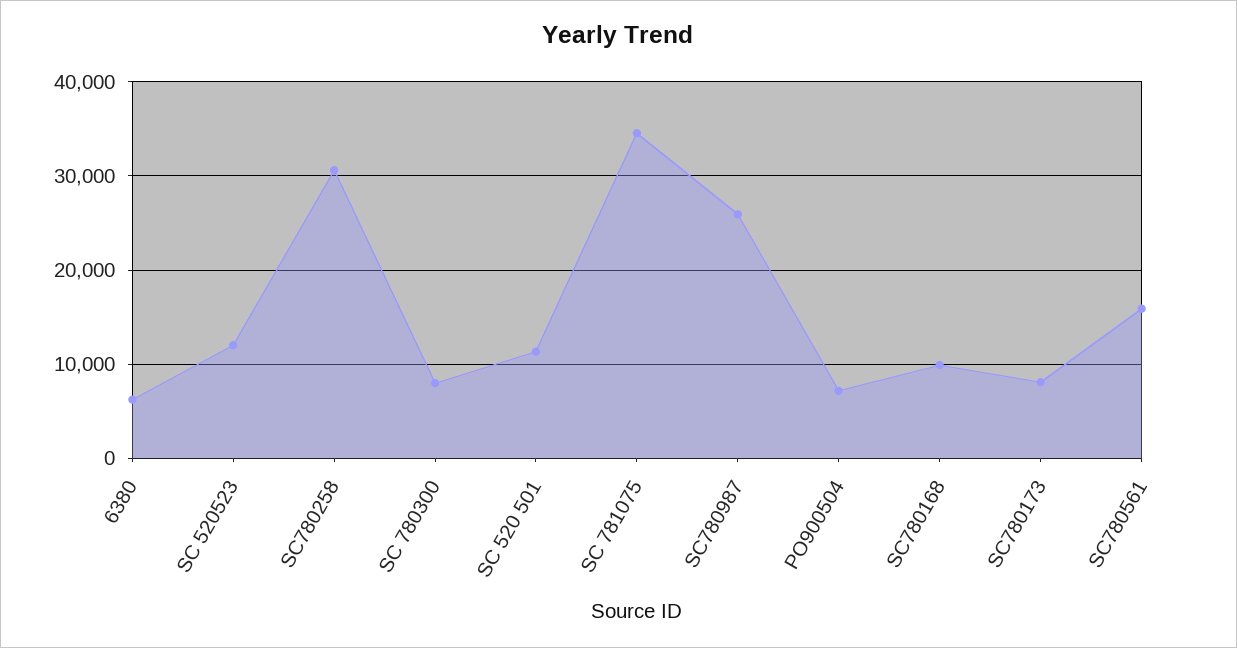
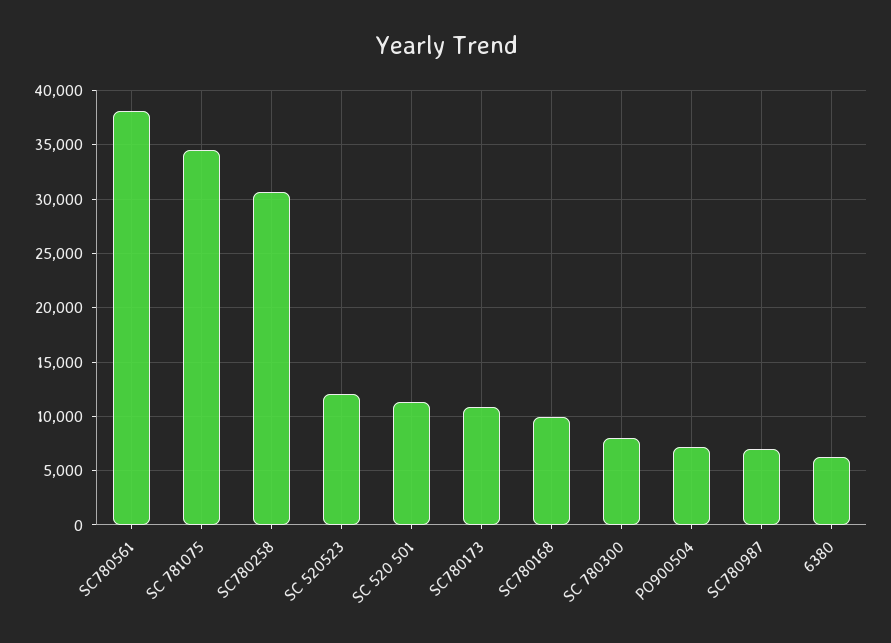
SC780987: 26000 -> 7000
SC780173: 8000 -> 11000
SC780561: 16000 -> 38000

